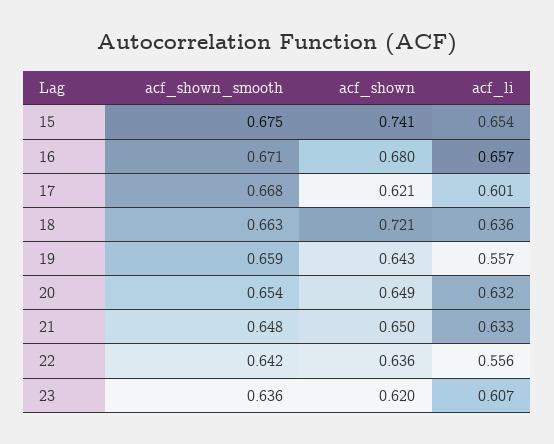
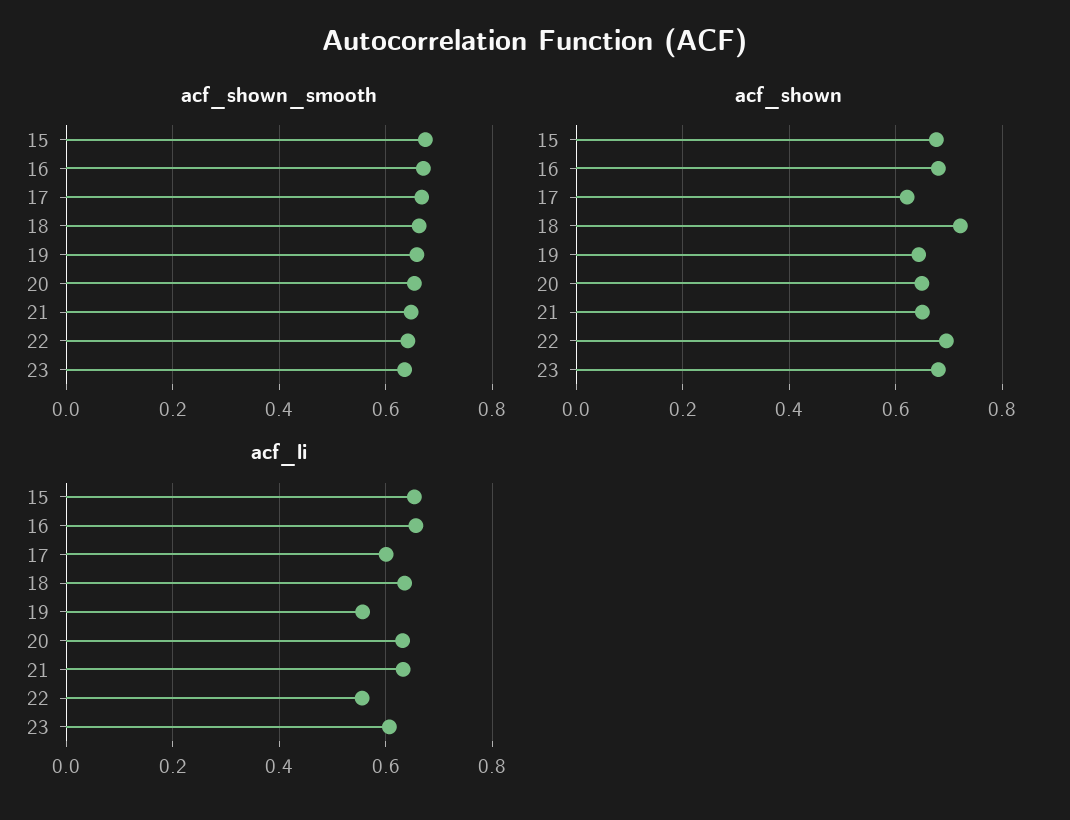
acf_shown, 15: 0.741 -> 0.68
acf_shown, 22: 0.636 -> 0.7
acf_shown, 23: 0.62 -> 0.68

